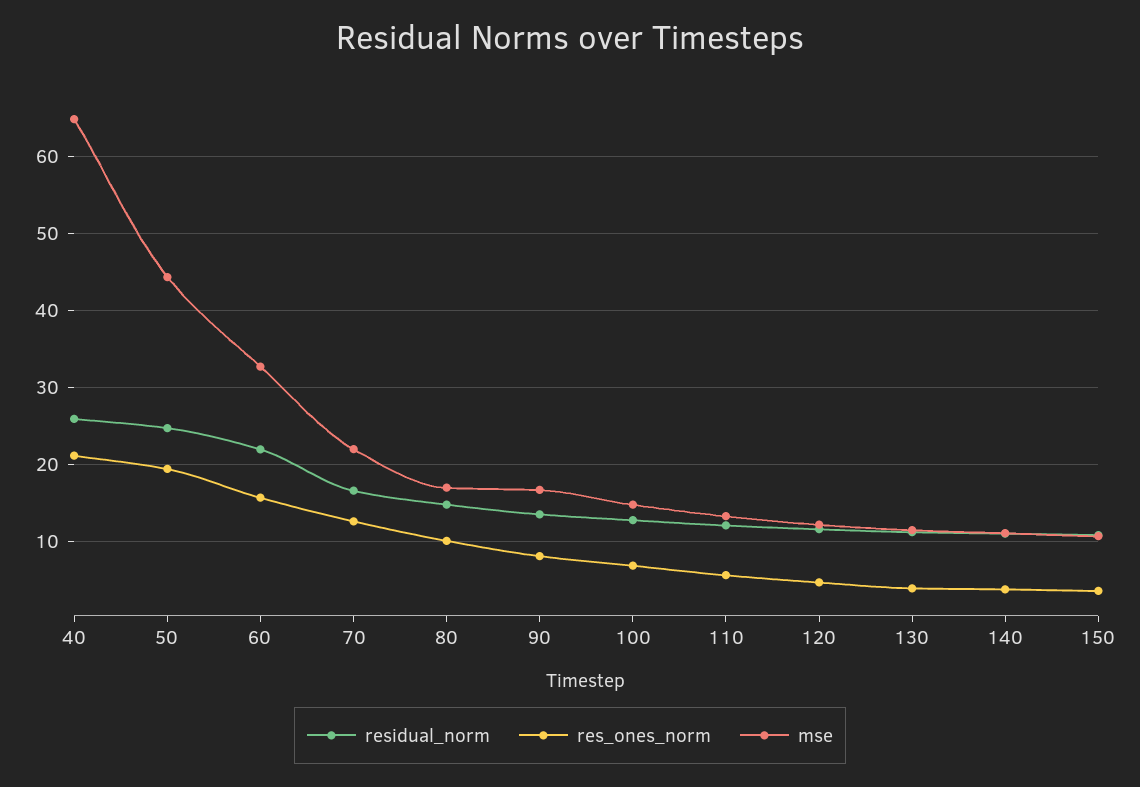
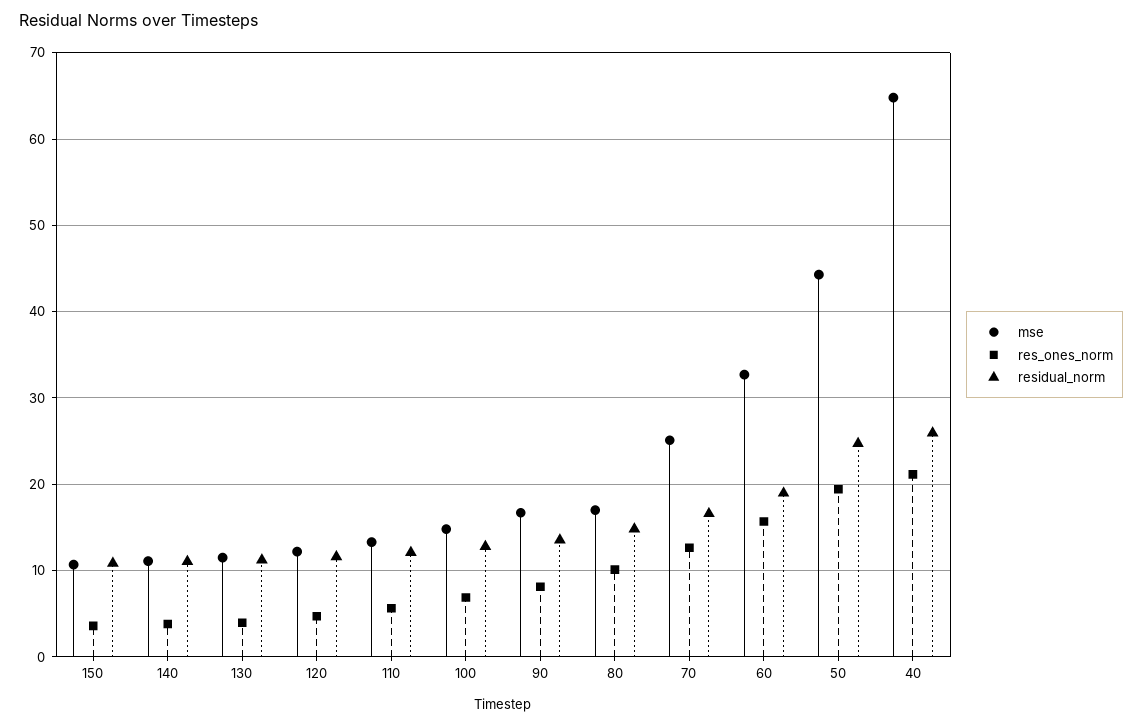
residual_norm, 60: 22 -> 19
mse, 70: 22 -> 25

